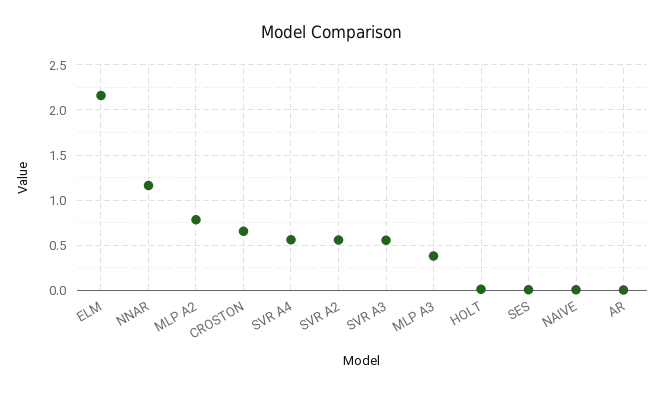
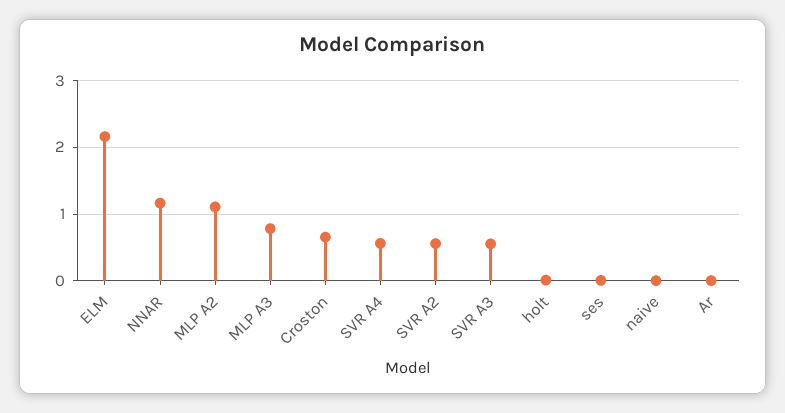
MLP A2: 0.8 -> 1.1
MLP A3: 0.4 -> 0.8

